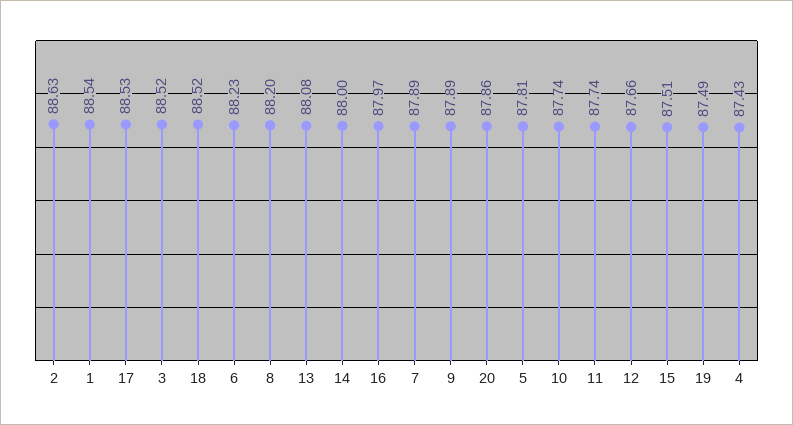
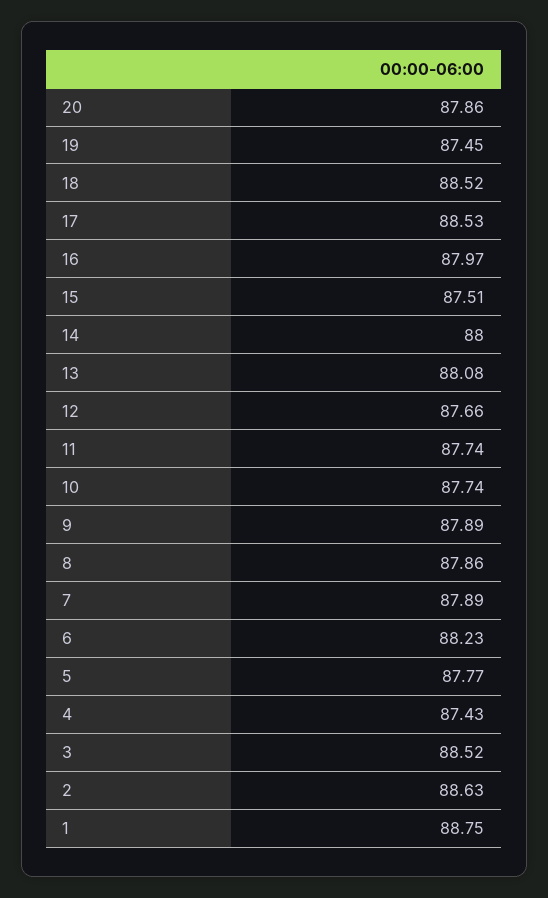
1: 88.54 -> 88.75
8: 88.2 -> 87.86
5: 87.81 -> 87.77
19: 87.49 -> 87.45

